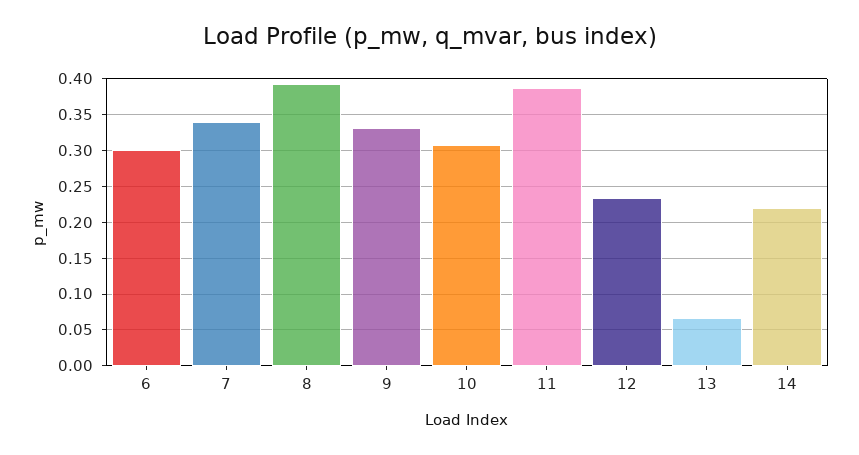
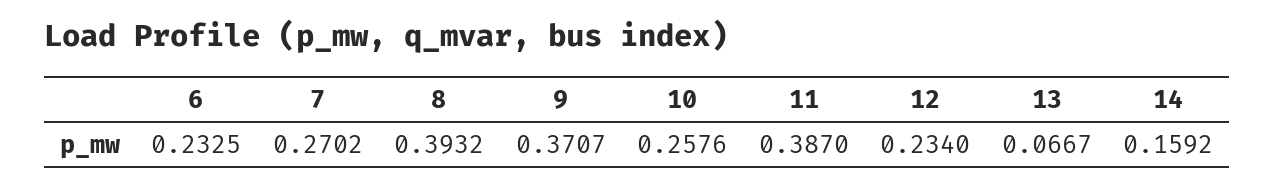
6: 0.3 -> 0.2325
7: 0.34 -> 0.2702
9: 0.33 -> 0.3707
10: 0.31 -> 0.2576
14: 0.22 -> 0.1592

